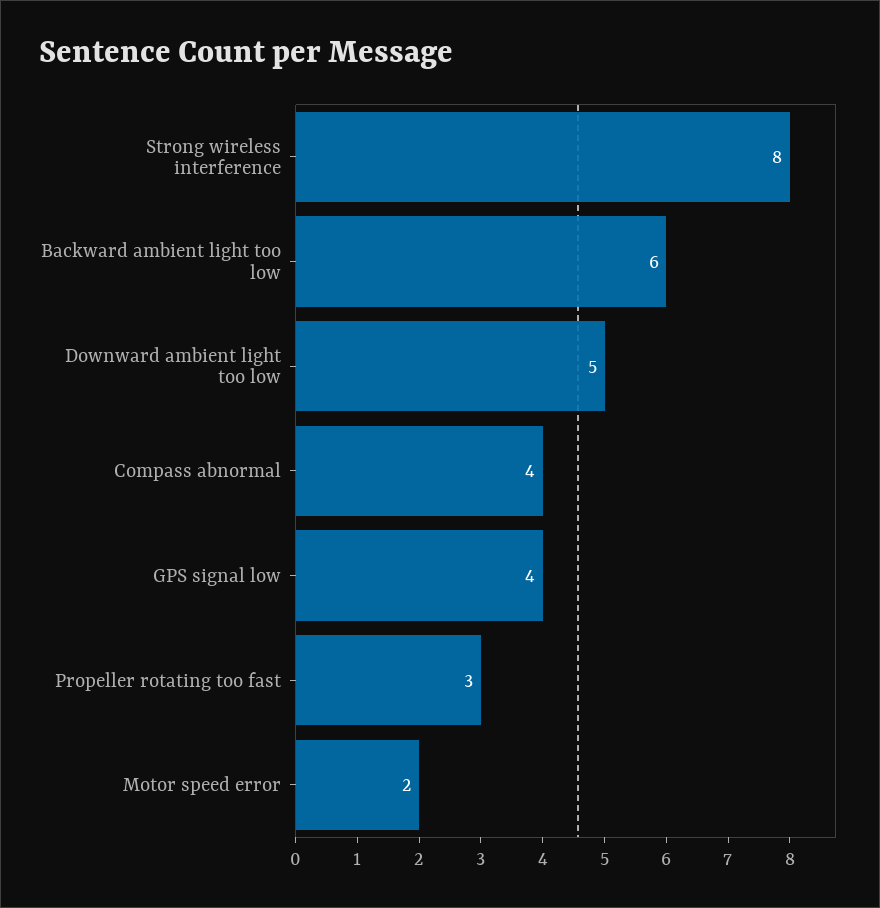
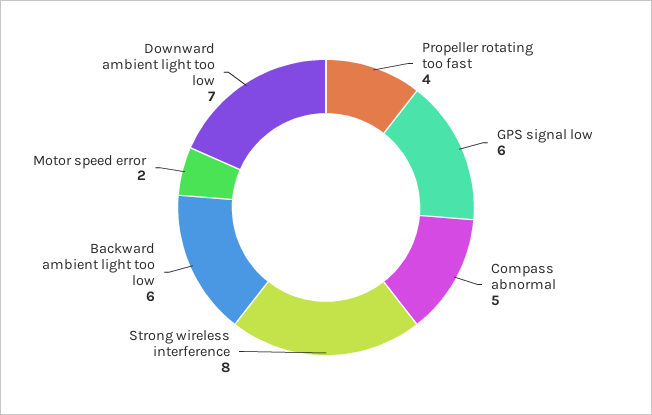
Downward ambient light too low: 5 -> 7
Compass abnormal: 4 -> 5
GPS signal low: 4 -> 6
Propeller rotating too fast: 3 -> 4

